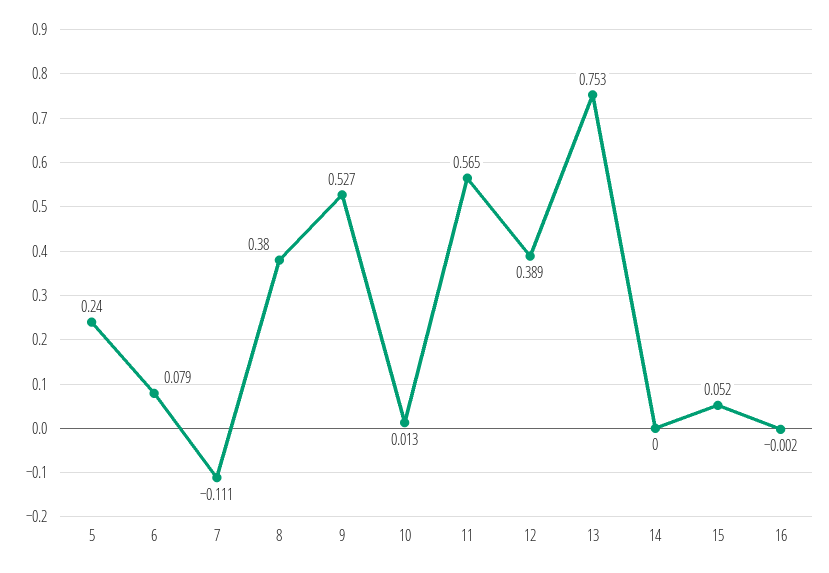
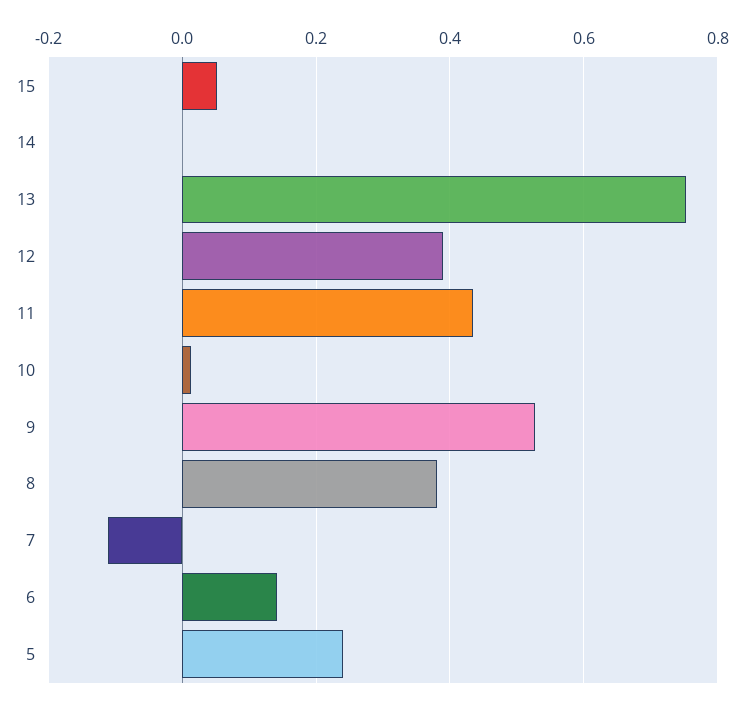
6: 0.079 -> 0.14
11: 0.565 -> 0.44
16: -0.002 -> none

